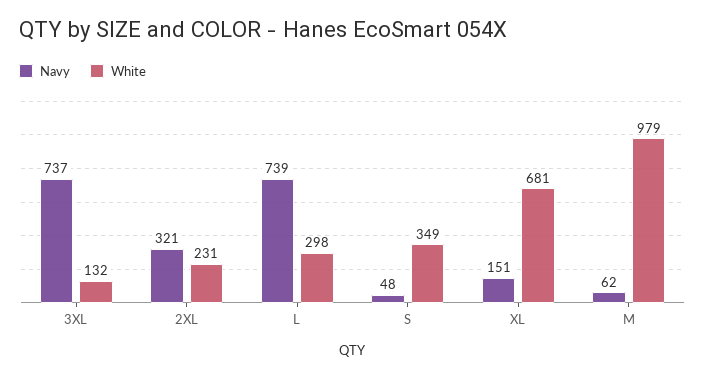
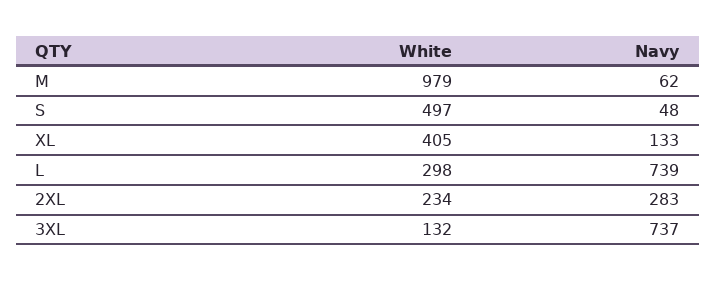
Navy, 2XL: 321 -> 283
White, 2XL: 231 -> 234
White, S: 349 -> 497
Navy, XL: 151 -> 133
White, XL: 681 -> 405

